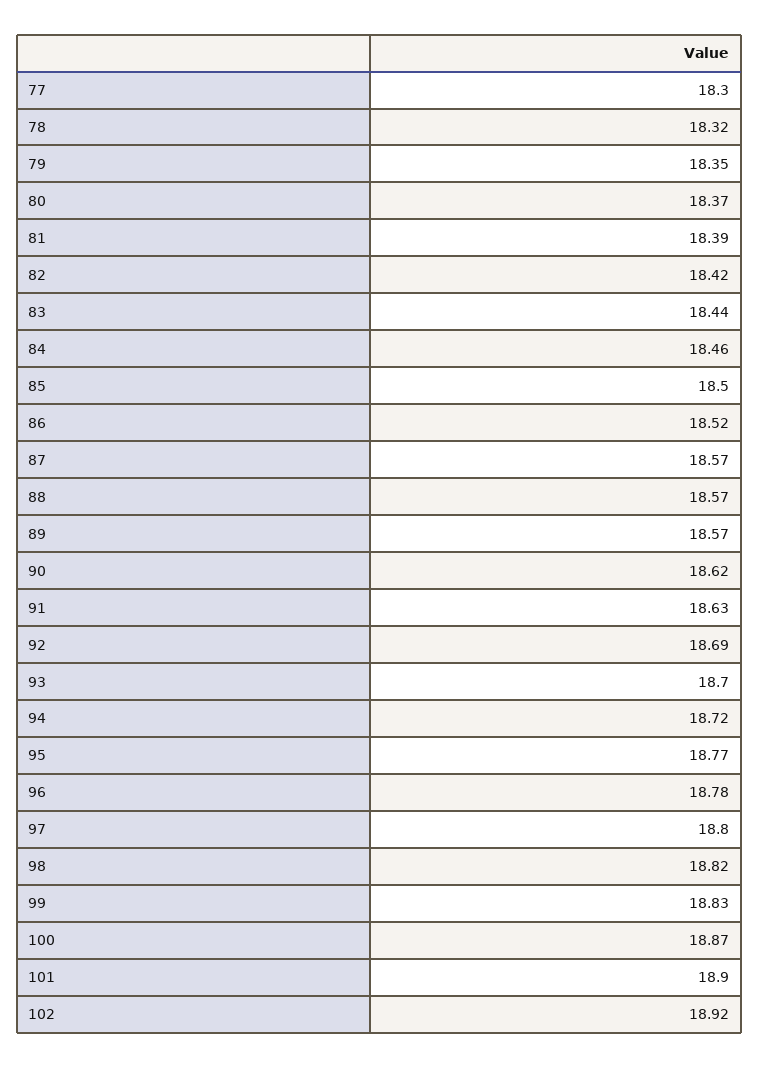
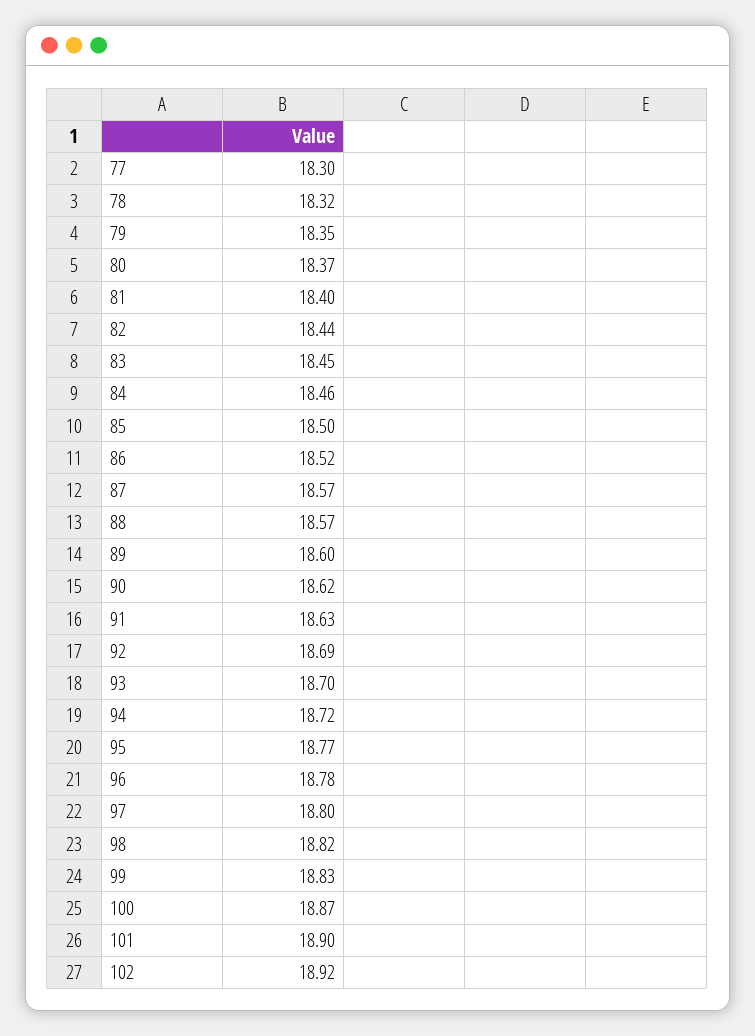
81: 18.39 -> 18.4
82: 18.42 -> 18.44
83: 18.44 -> 18.45
89: 18.57 -> 18.6

